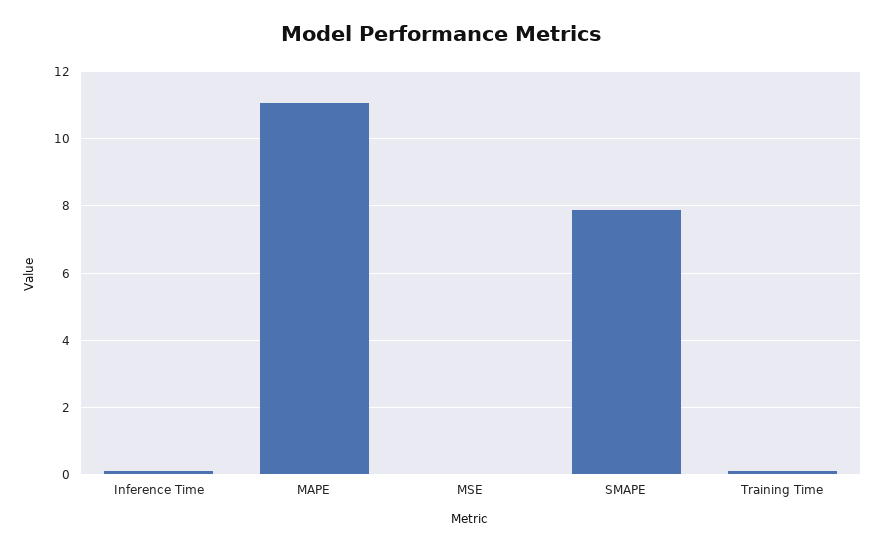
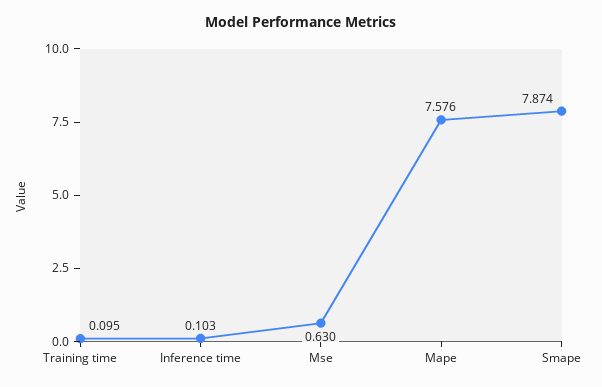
MAPE: 11 -> 7.576
MSE: 0 -> 0.63

